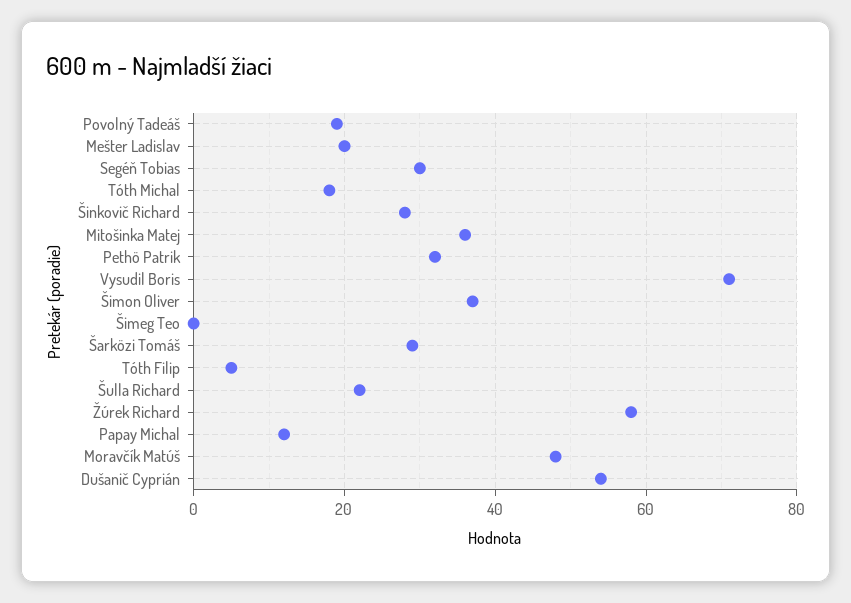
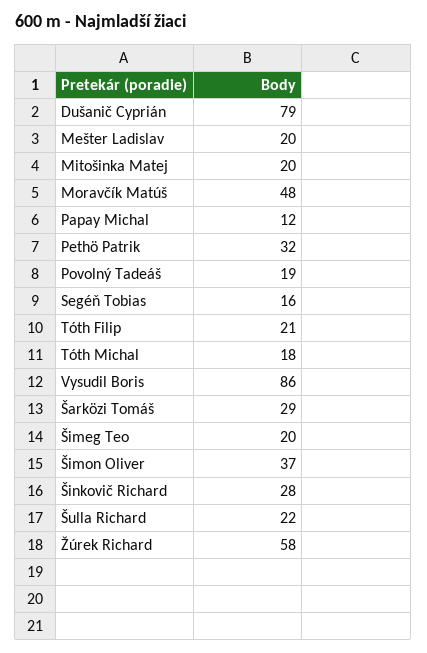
Segéň Tobias: 30 -> 16
Mitošinka Matej: 35 -> 20
Vysudil Boris: 70 -> 86
Šimeg Teo: 0 -> 20
Tóth Filip: 5 -> 21
Dušanič Cyprián: 55 -> 79

